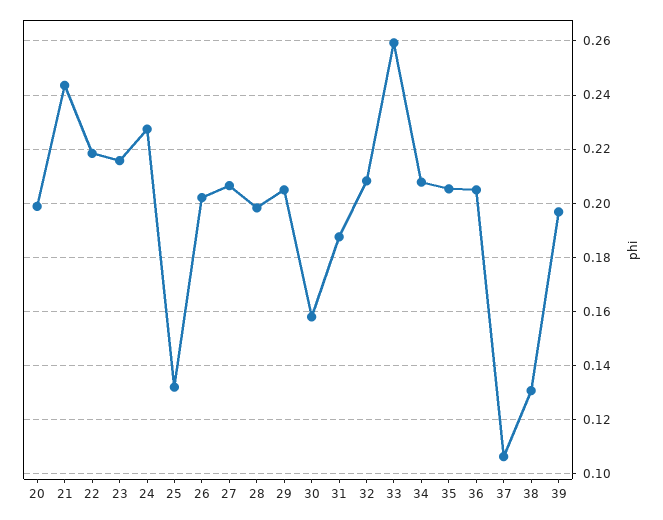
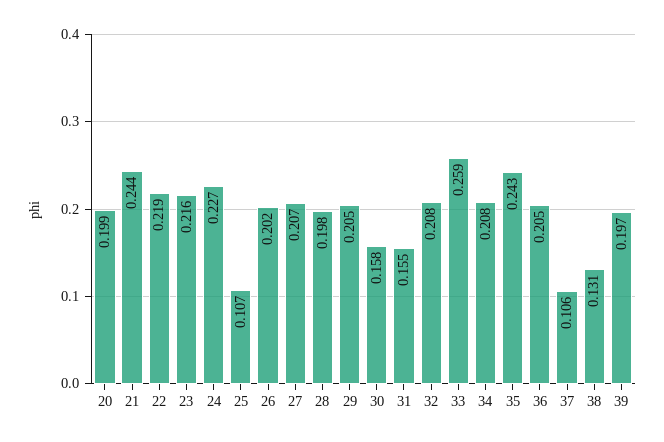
25: 0.1325 -> 0.107
31: 0.1875 -> 0.155
35: 0.205 -> 0.243

